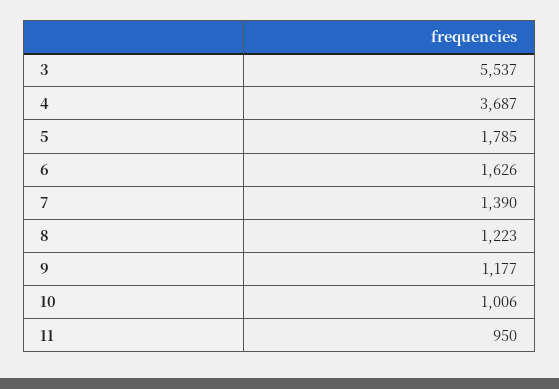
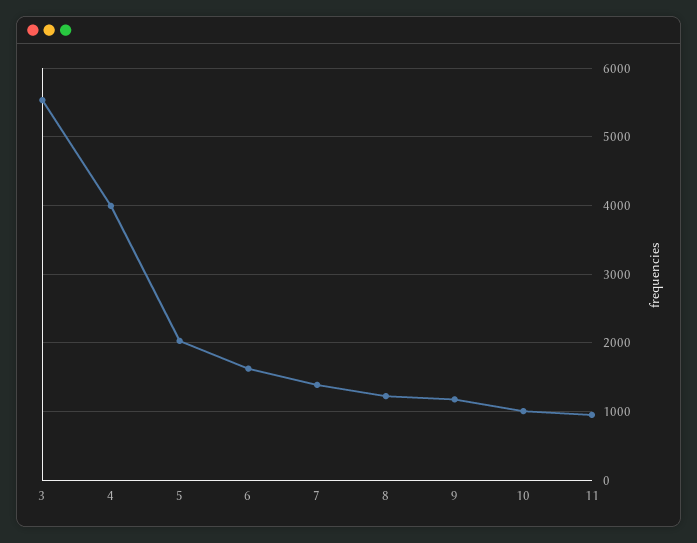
4: 3687 -> 4000
5: 1785 -> 2000

